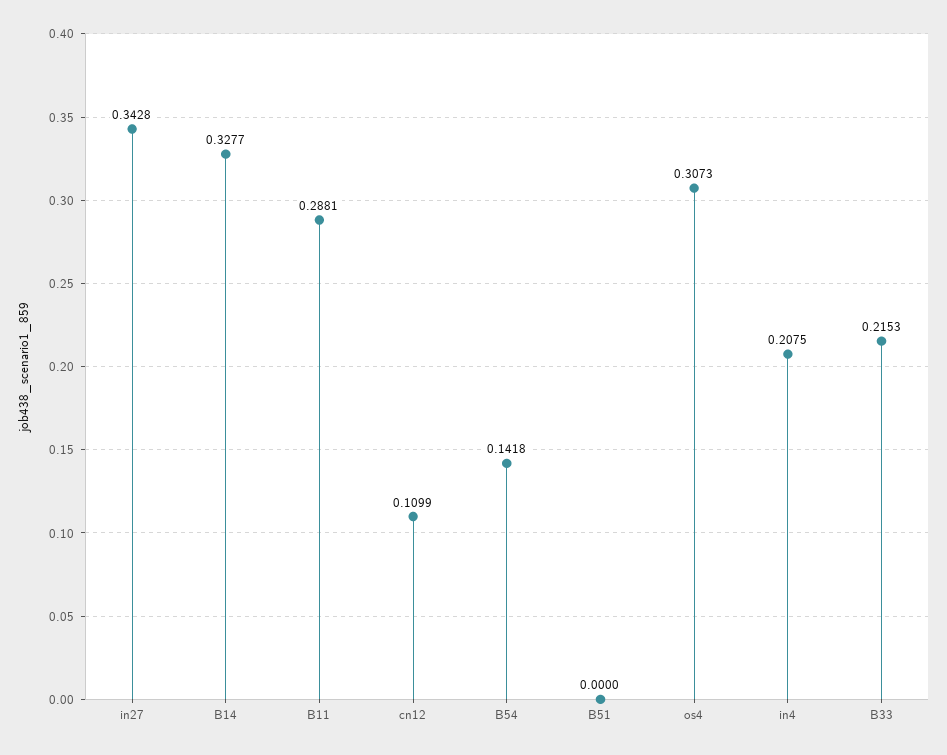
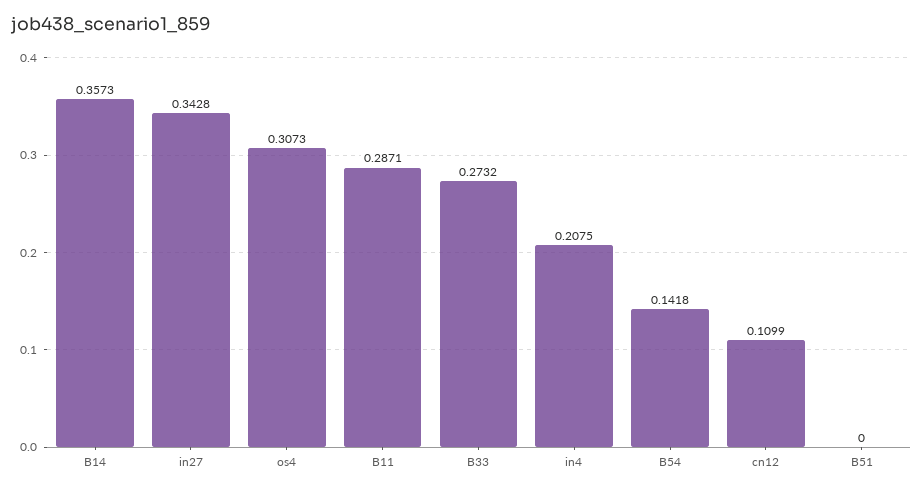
B14: 0.3277 -> 0.3573
B11: 0.2881 -> 0.2871
B33: 0.2153 -> 0.2732

